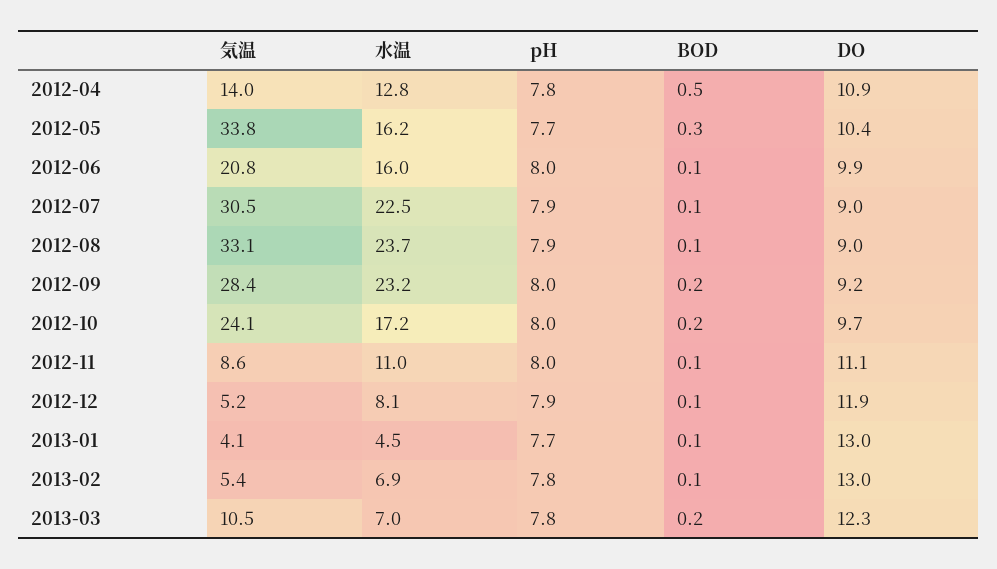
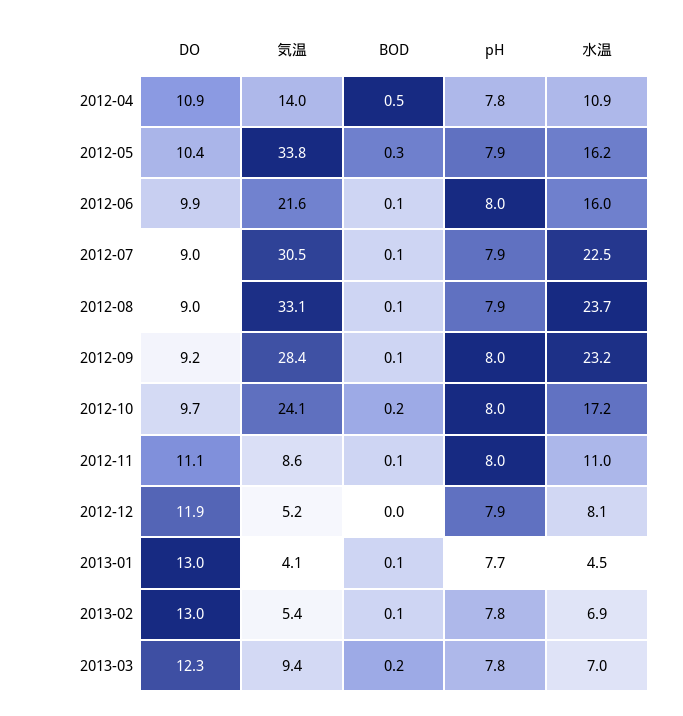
水温, 2012-04: 12.8 -> 10.9
pH, 2012-05: 7.7 -> 7.9
気温, 2012-06: 20.8 -> 21.6
BOD, 2012-09: 0.2 -> 0.1
BOD, 2012-12: 0.1 -> 0
気温, 2013-03: 10.5 -> 9.4

